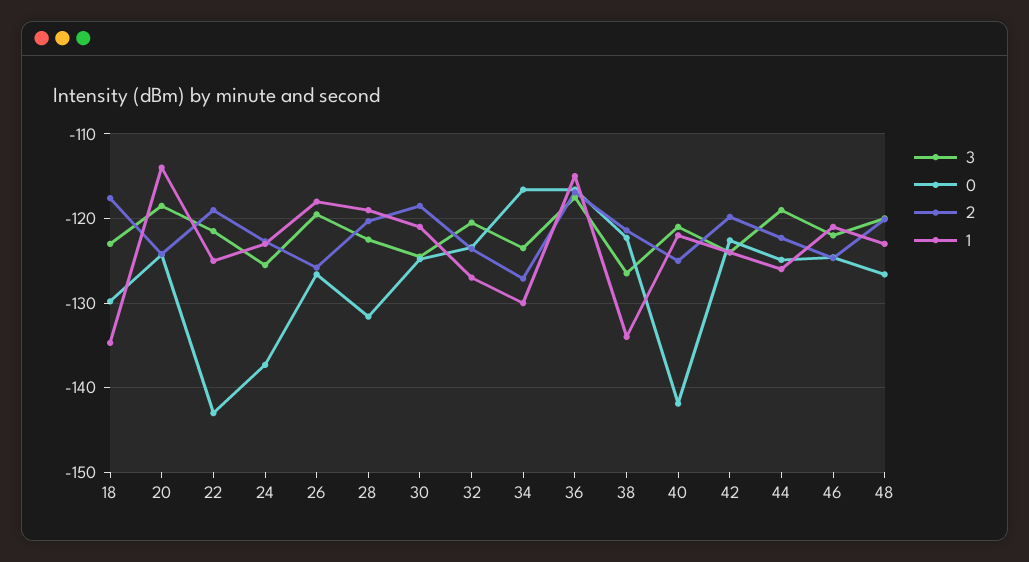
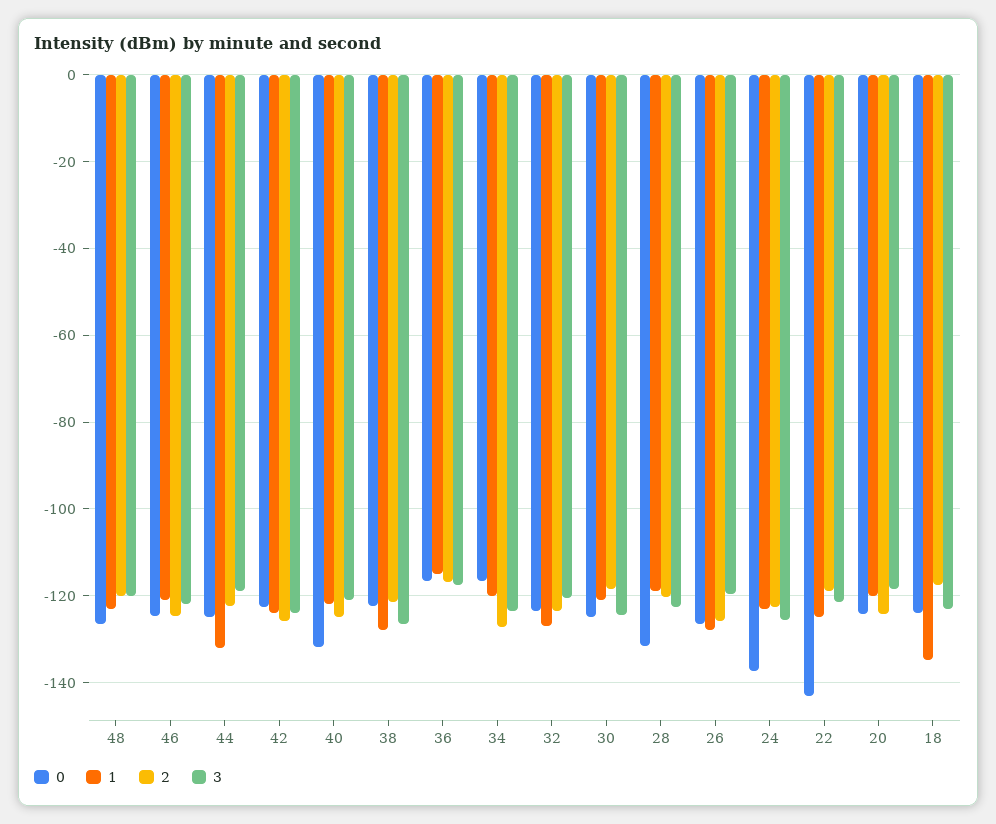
0, 18: -130 -> -124
1, 20: -114 -> -120
1, 26: -118 -> -128
1, 34: -130 -> -120
1, 38: -134 -> -128
0, 40: -142 -> -132
2, 42: -120 -> -126
1, 44: -126 -> -132

